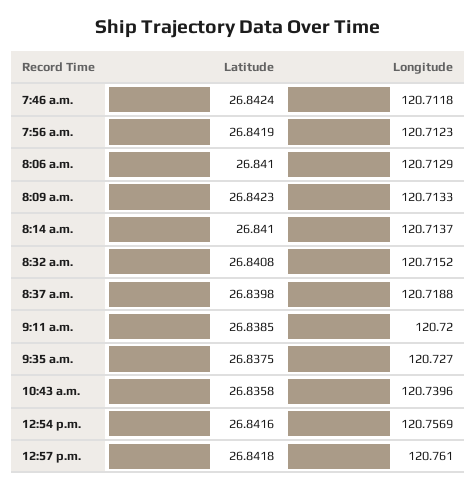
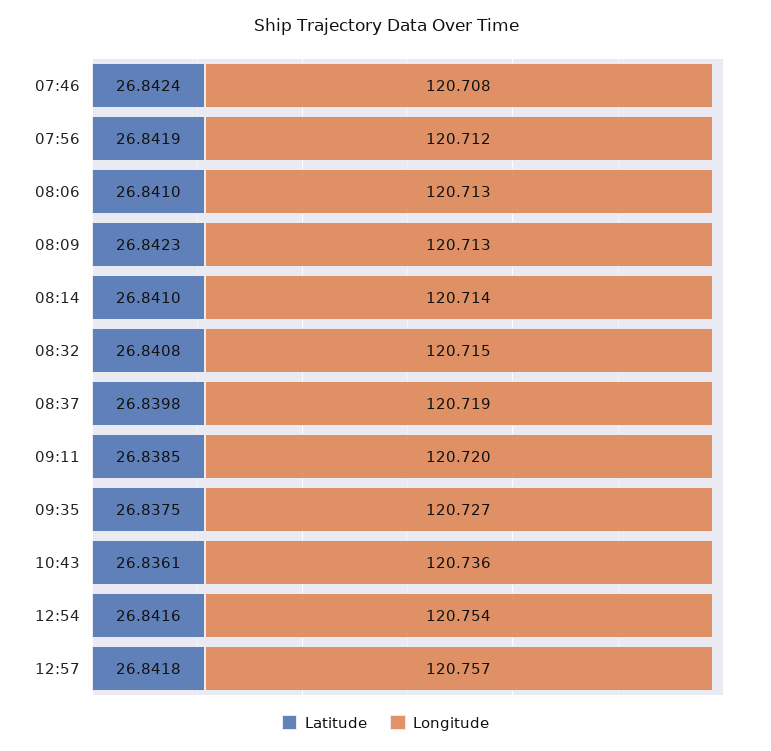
Longitude, 7:46 a.m.: 120.7118 -> 120.708
Latitude, 10:43 a.m.: 26.8358 -> 26.8361
Longitude, 10:43 a.m.: 120.7396 -> 120.736
Longitude, 12:54 p.m.: 120.7569 -> 120.754
Longitude, 12:57 p.m.: 120.761 -> 120.757

